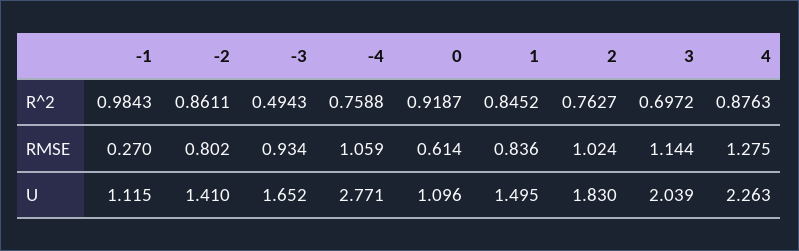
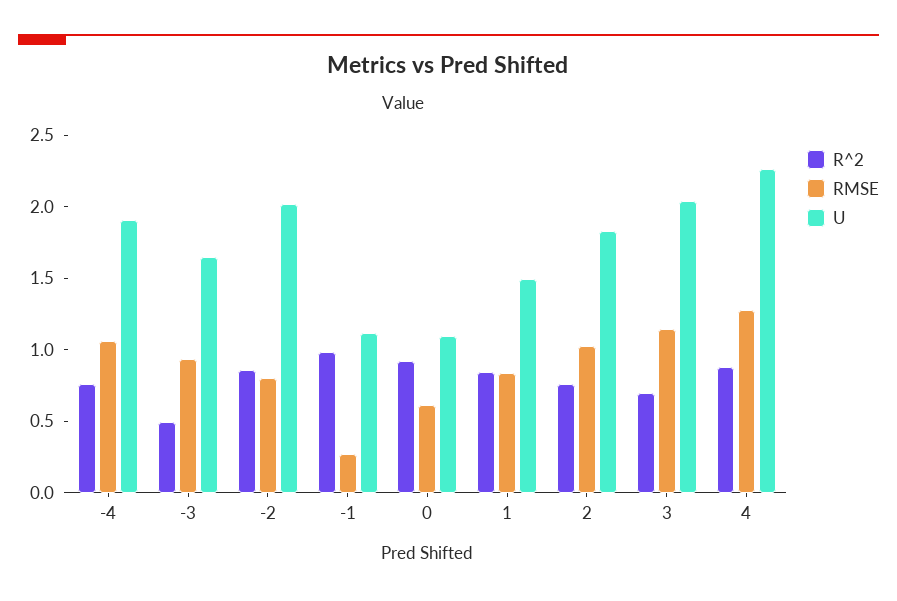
U, -2: 1.41 -> 2
U, -4: 2.771 -> 1.9

